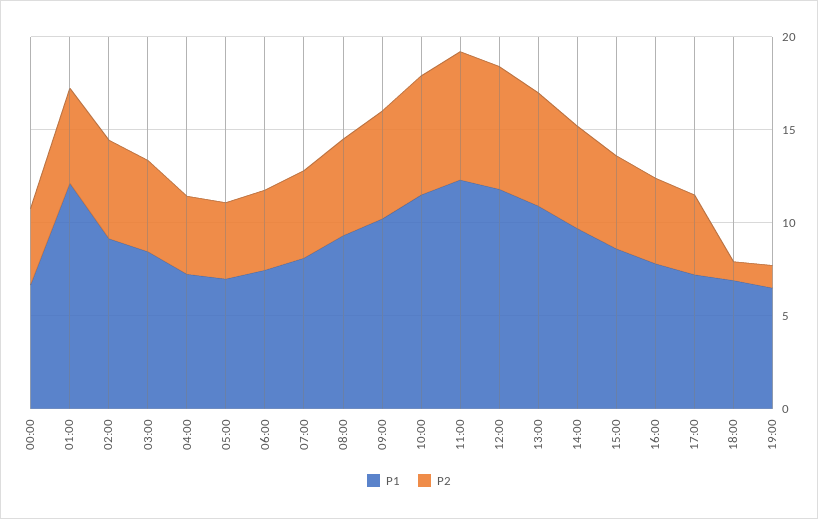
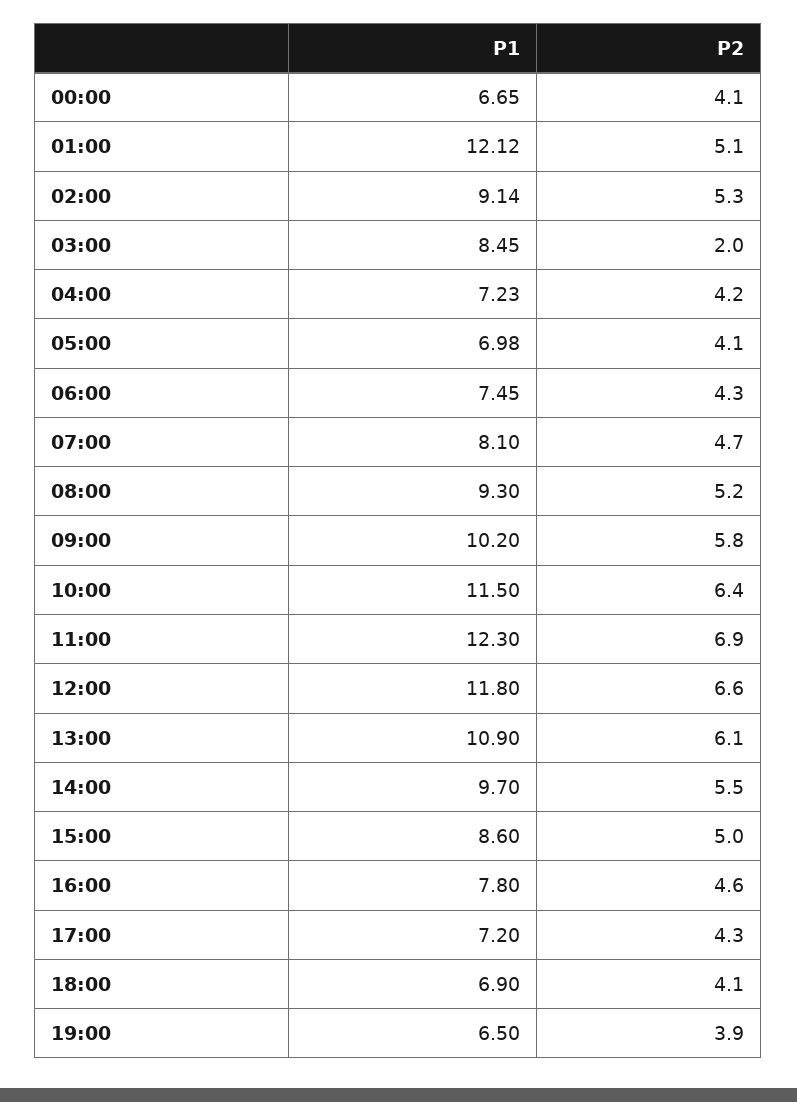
P2, 03:00: 5 -> 2
P2, 18:00: 1 -> 4.1
P2, 19:00: 1 -> 3.9

